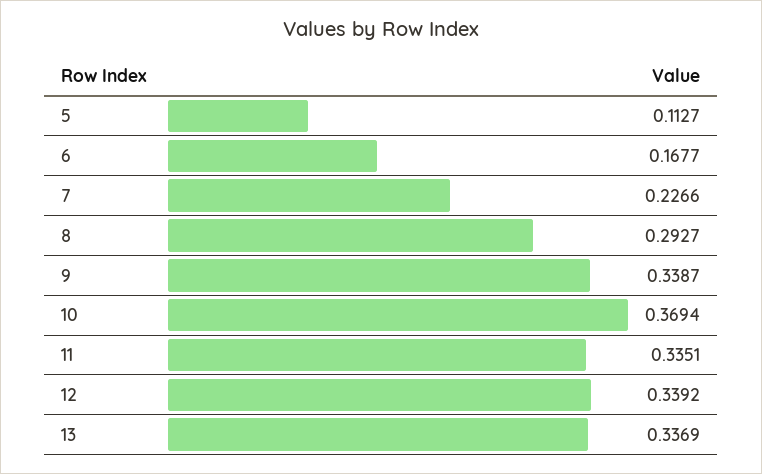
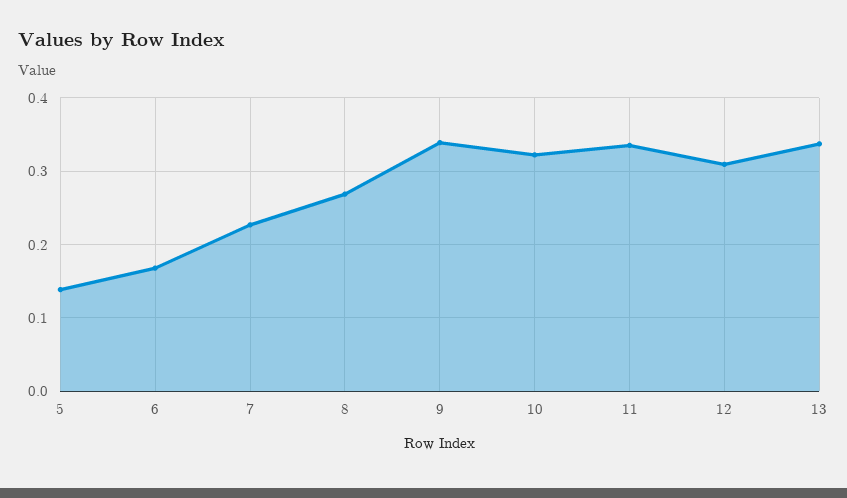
5: 0.1127 -> 0.14
8: 0.2927 -> 0.27
10: 0.3694 -> 0.32
12: 0.3392 -> 0.31

